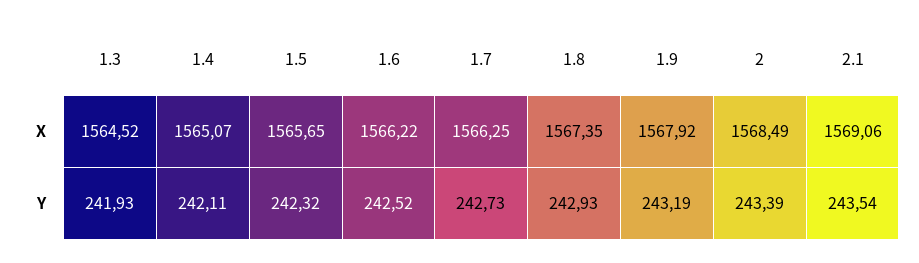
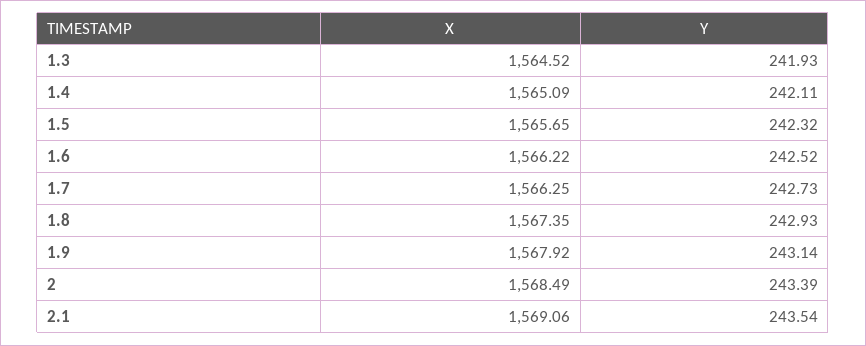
1.4, X: 1565.07 -> 1565.09
1.9, Y: 243.19 -> 243.14

